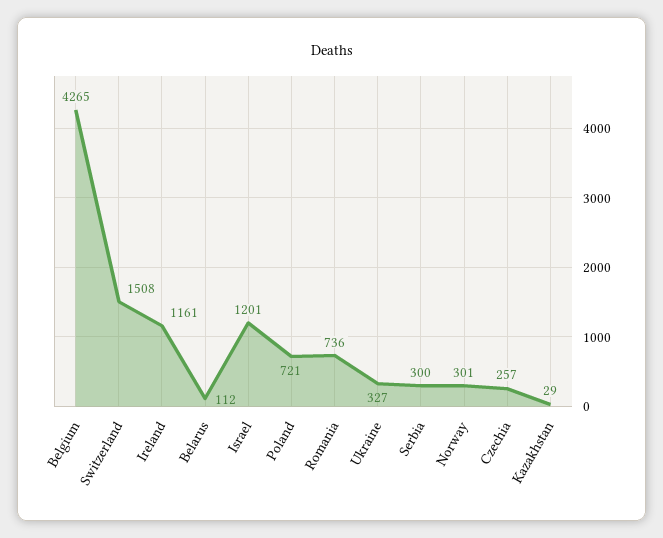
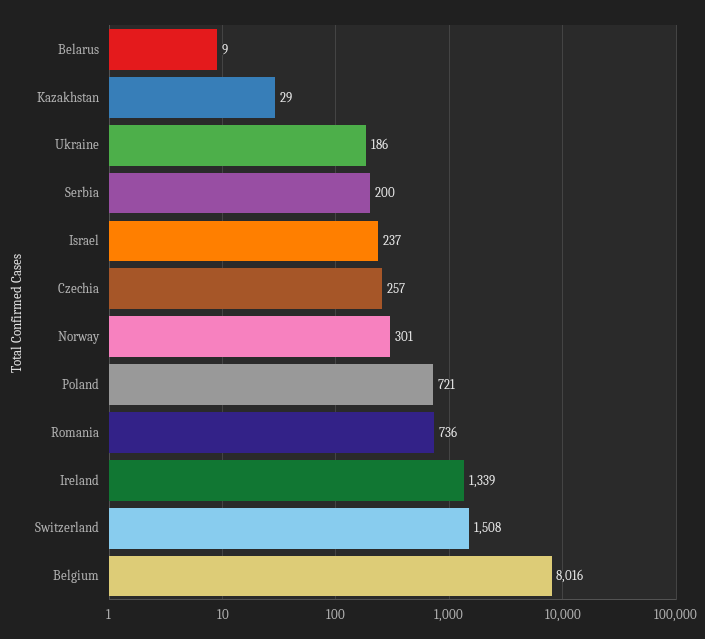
Belgium: 4265 -> 8016
Ireland: 1161 -> 1339
Belarus: 112 -> 9
Israel: 1201 -> 237
Ukraine: 327 -> 186
Serbia: 300 -> 200

